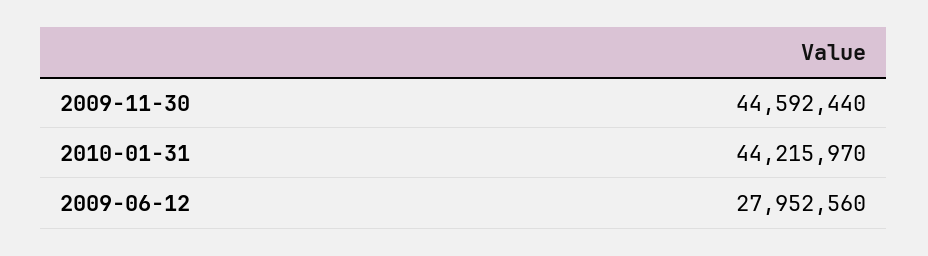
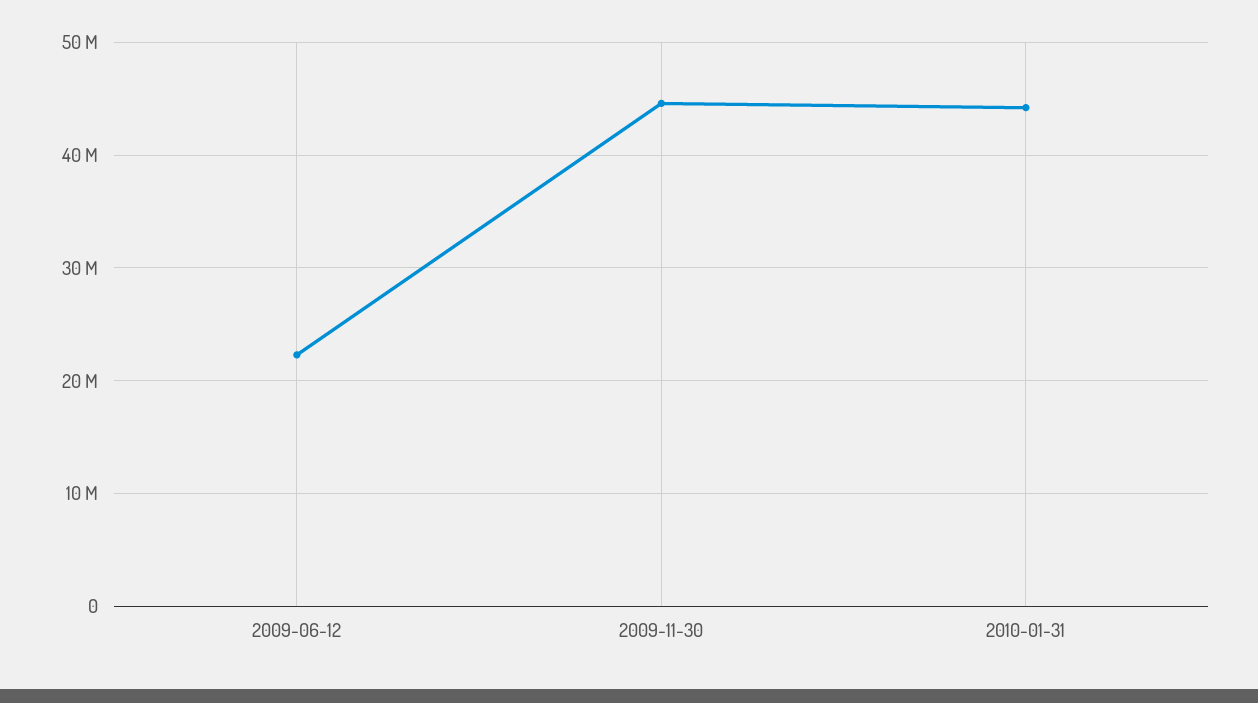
2009-06-12: 27952560 -> 22000000

